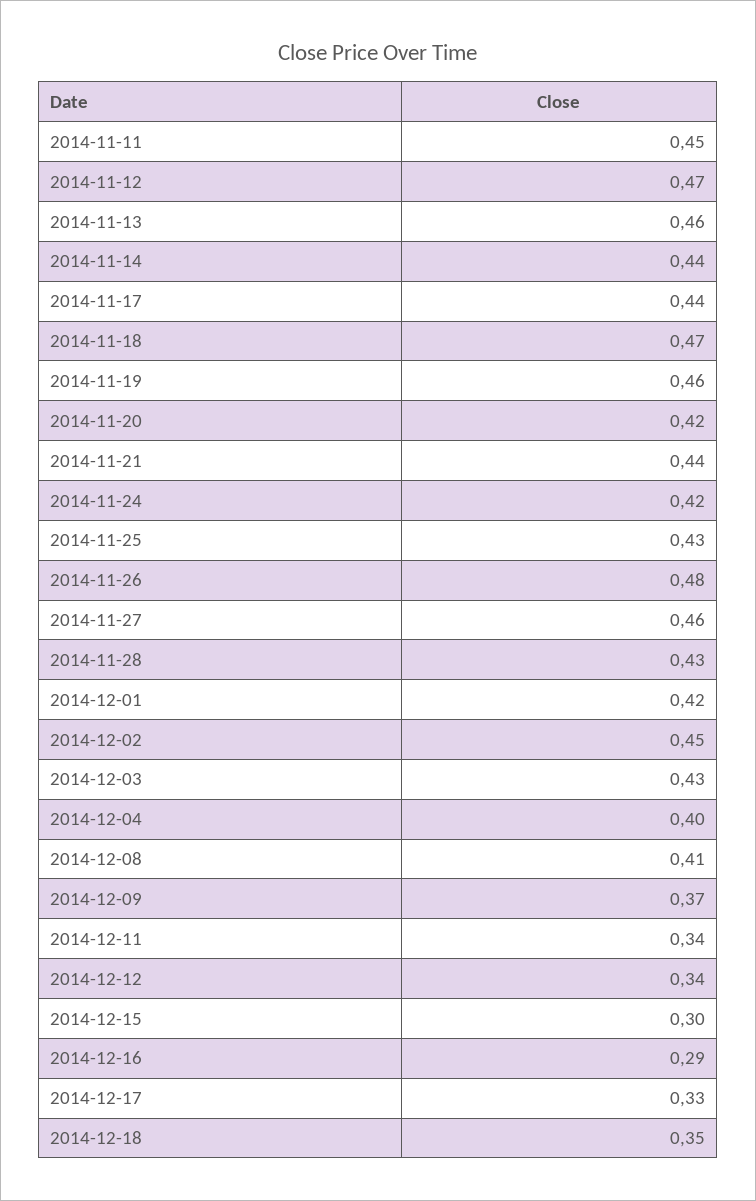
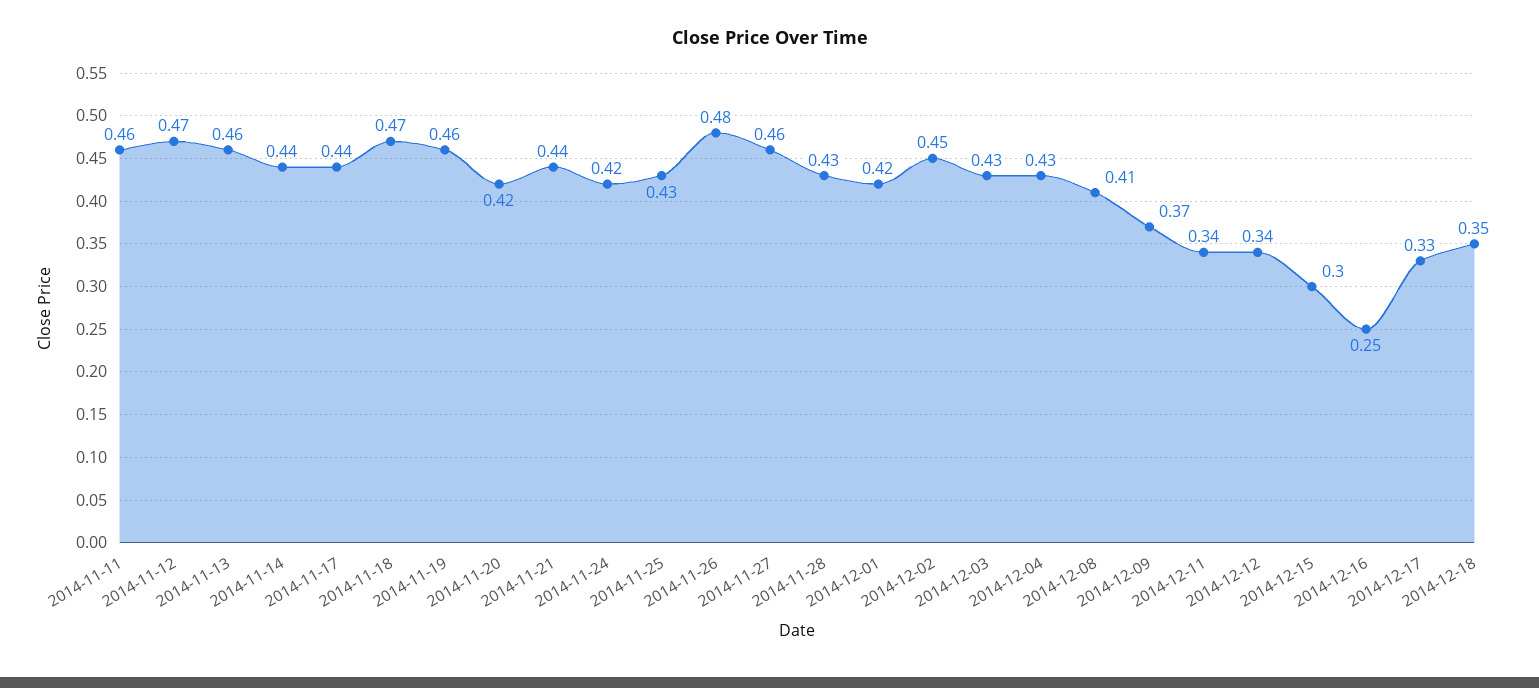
2014-11-11: 0.45 -> 0.46
2014-12-04: 0.4 -> 0.43
2014-12-16: 0.29 -> 0.25

